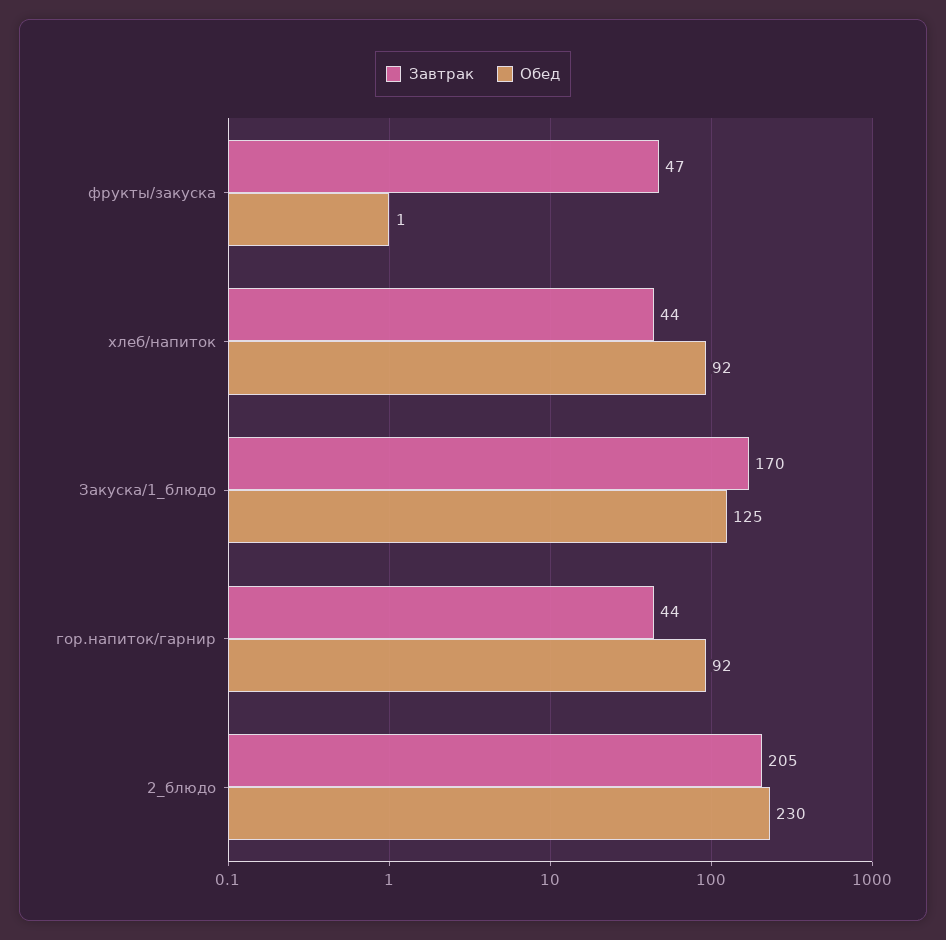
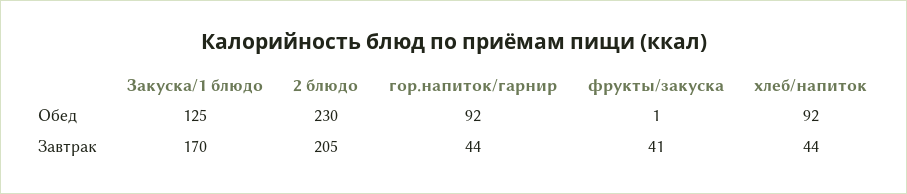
Завтрак, фрукты/закуска: 47 -> 41

